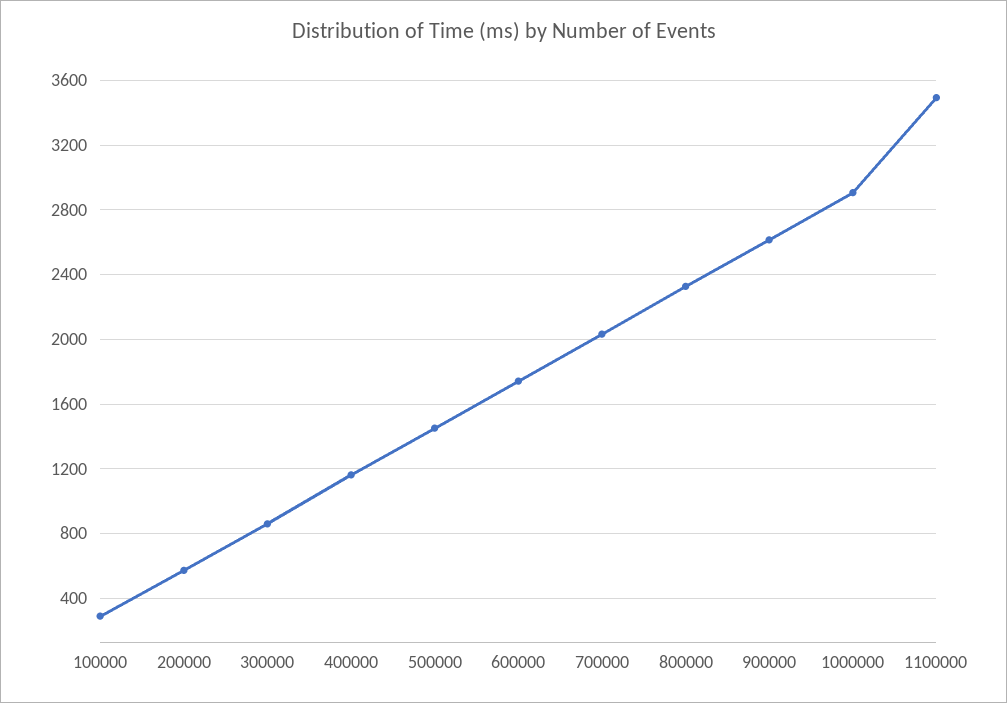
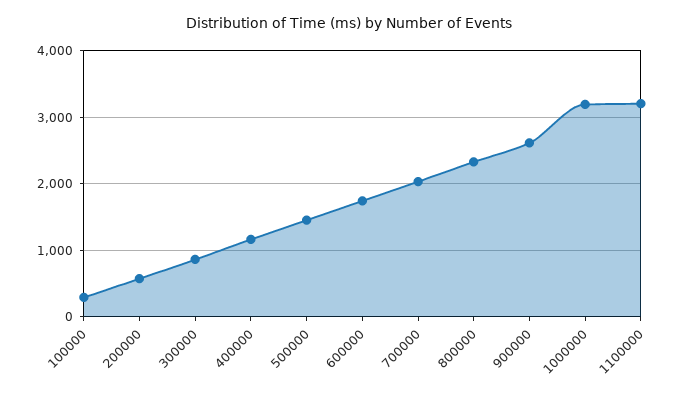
1000000: 2900 -> 3200
1100000: 3500 -> 3200

